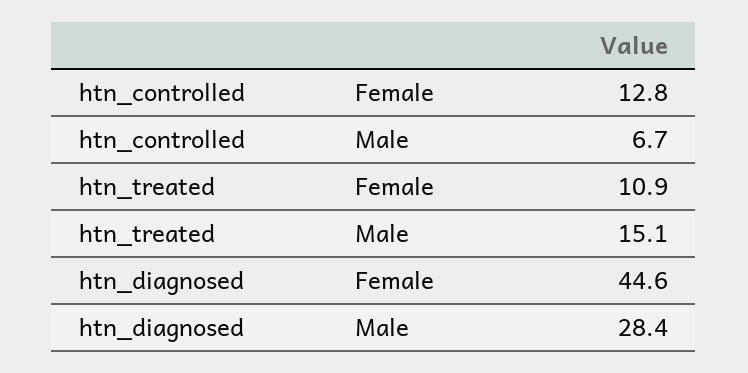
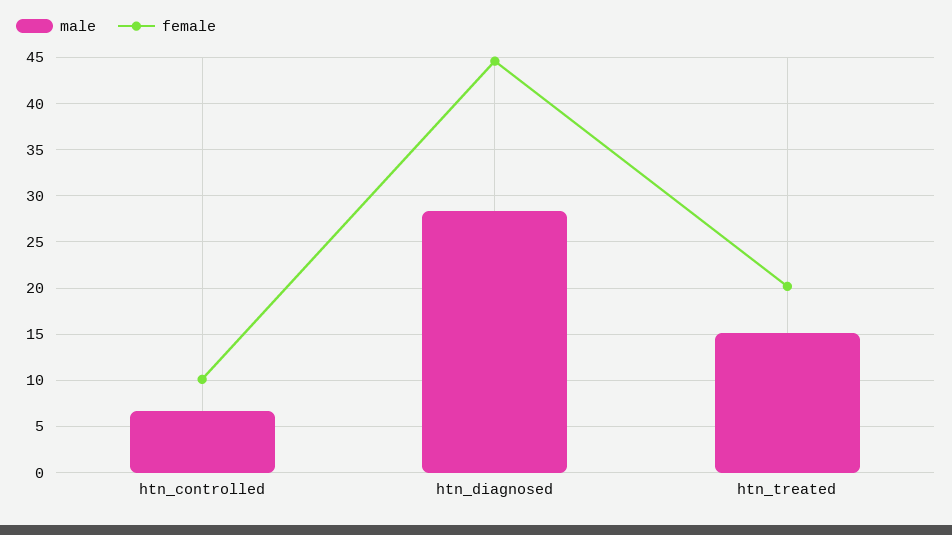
Female, htn_controlled: 12.8 -> 10
Female, htn_treated: 10.9 -> 20

